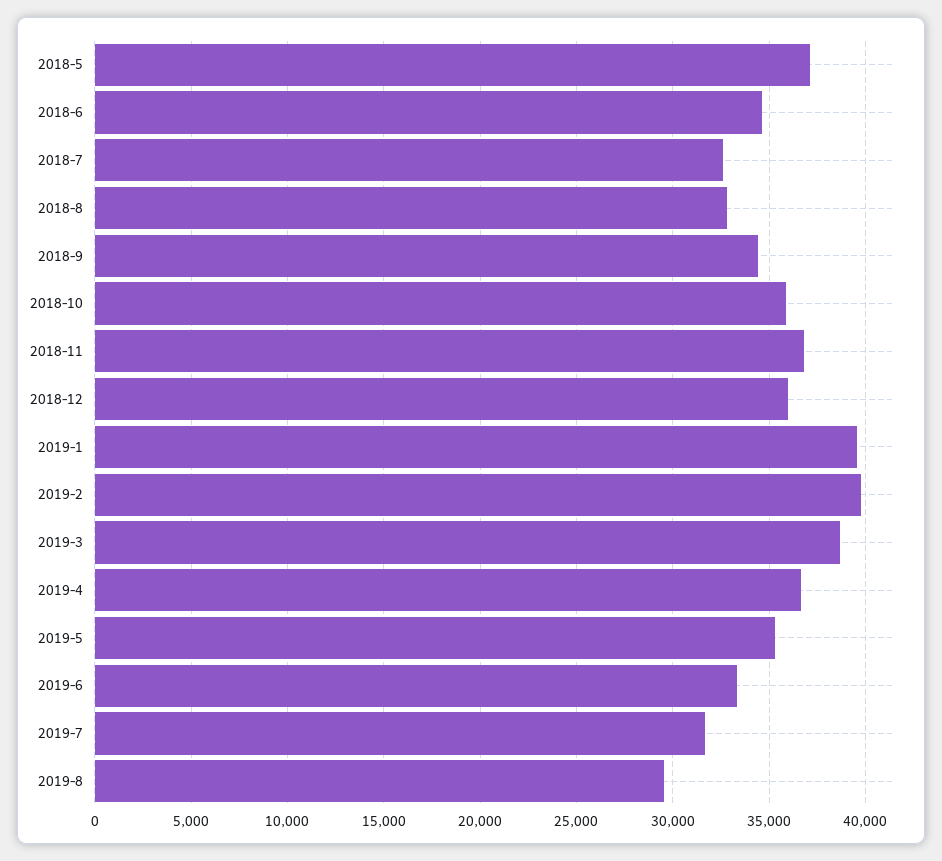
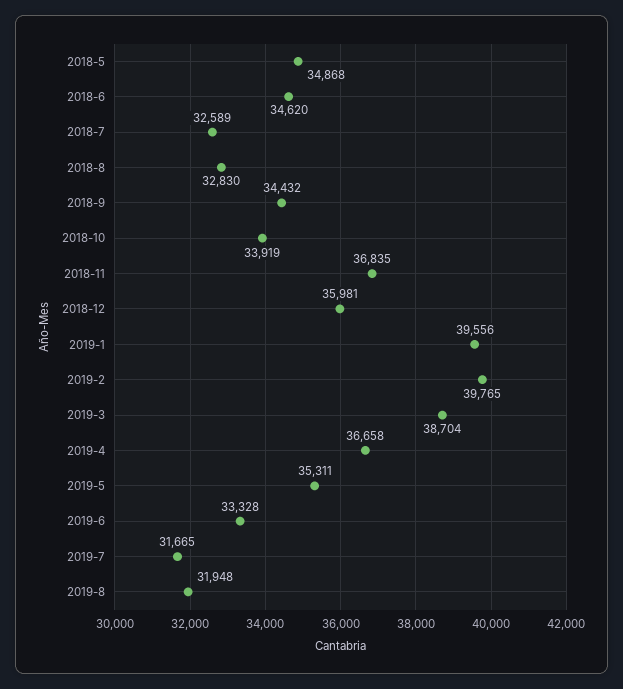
2018-5: 37000 -> 34868
2018-10: 36000 -> 33919
2019-8: 29500 -> 31948

